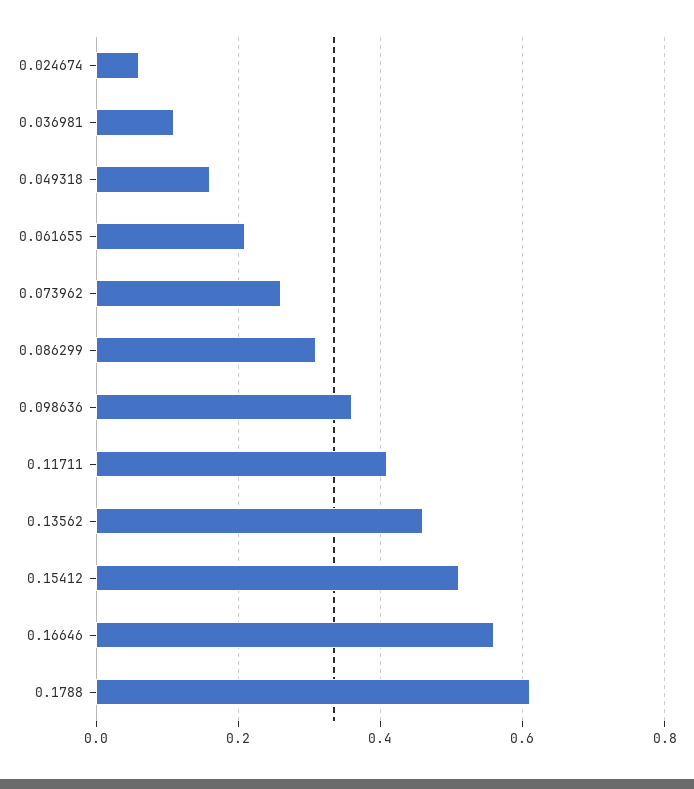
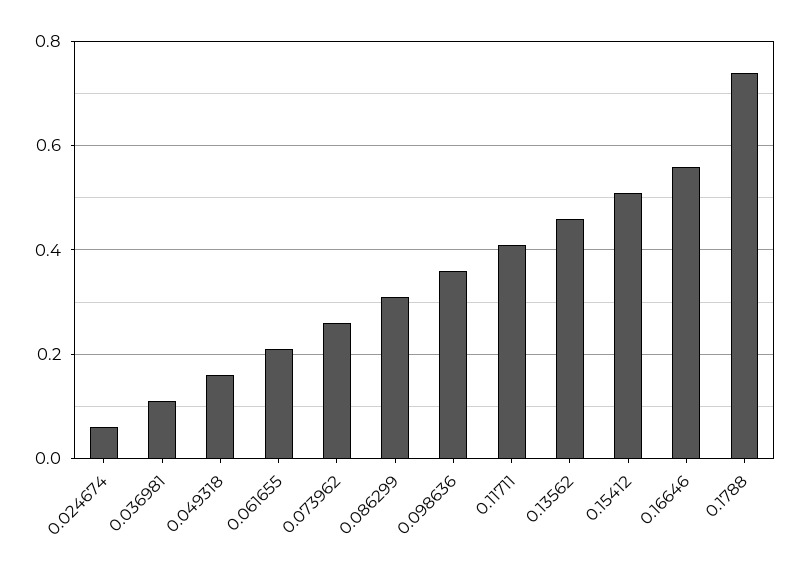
0.1788: 0.6 -> 0.75

